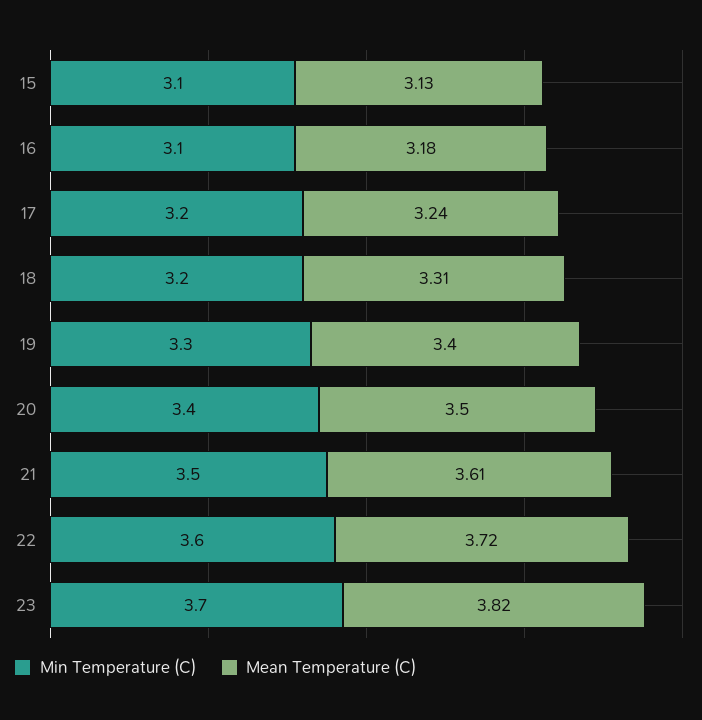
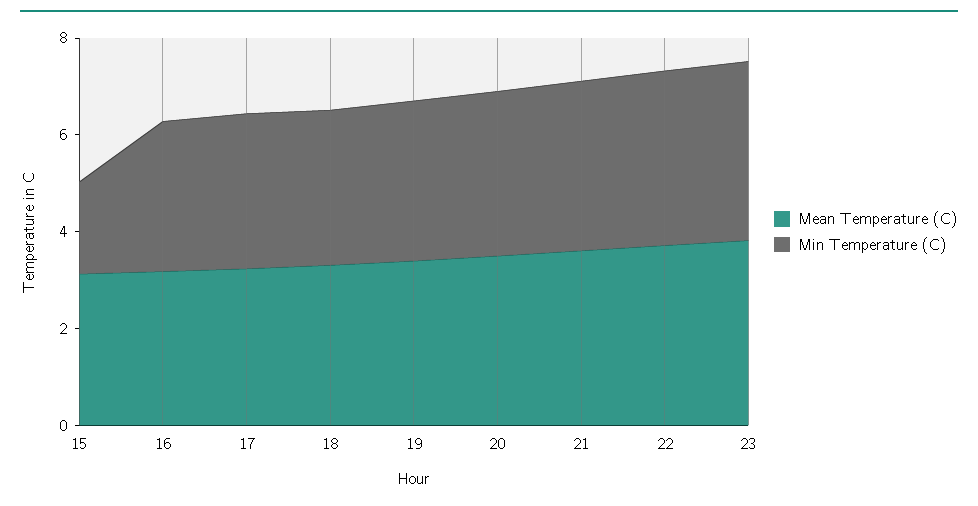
Min Temperature (C), 15: 3.1 -> 2

